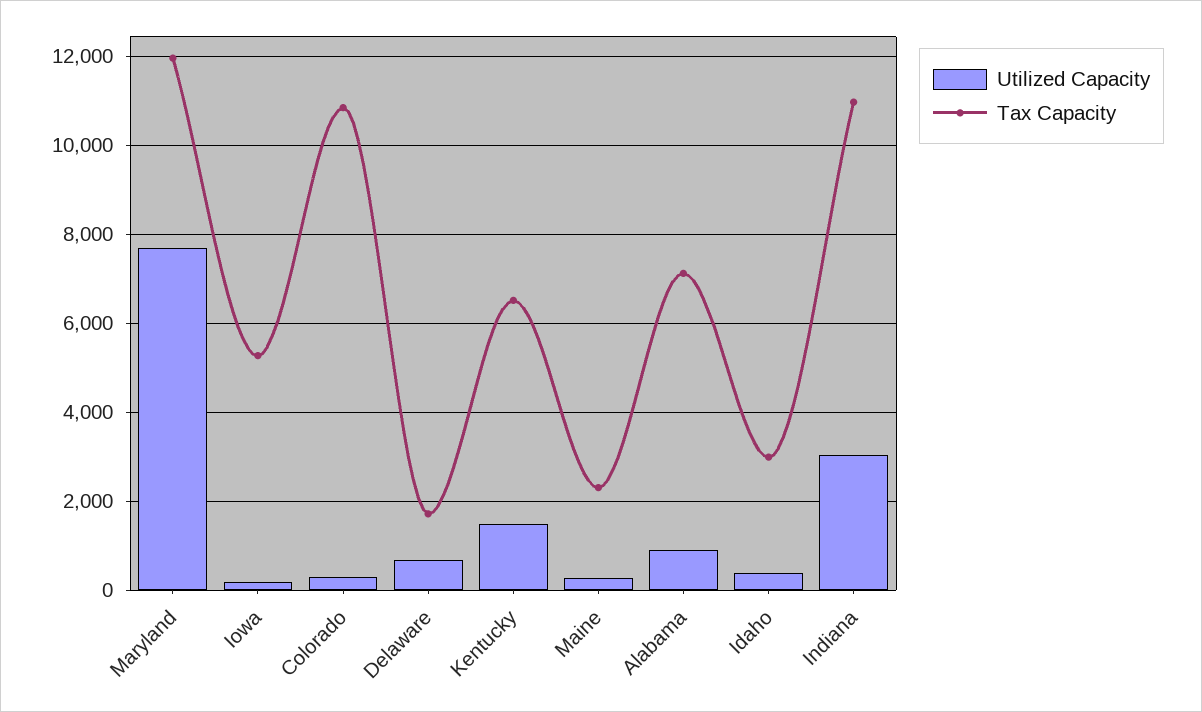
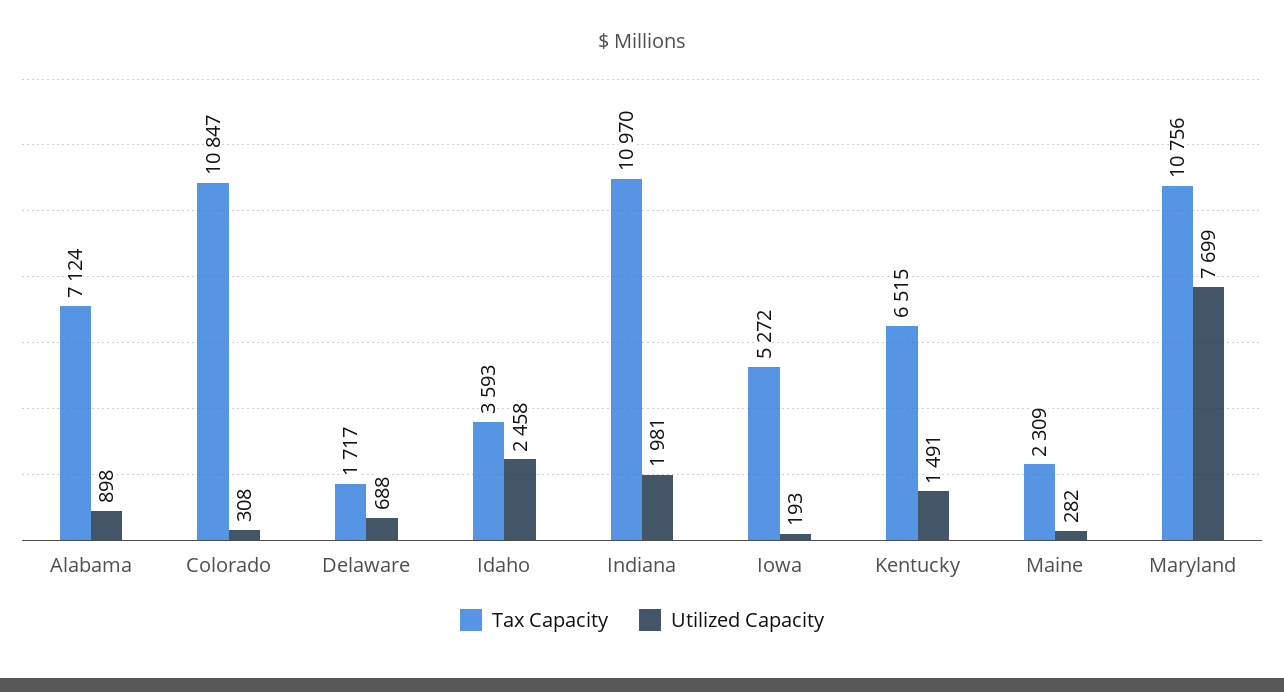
Tax Capacity, Maryland: 12000 -> 10756
Utilized Capacity, Idaho: 400 -> 2458
Tax Capacity, Idaho: 3000 -> 3593
Utilized Capacity, Indiana: 3000 -> 1981

